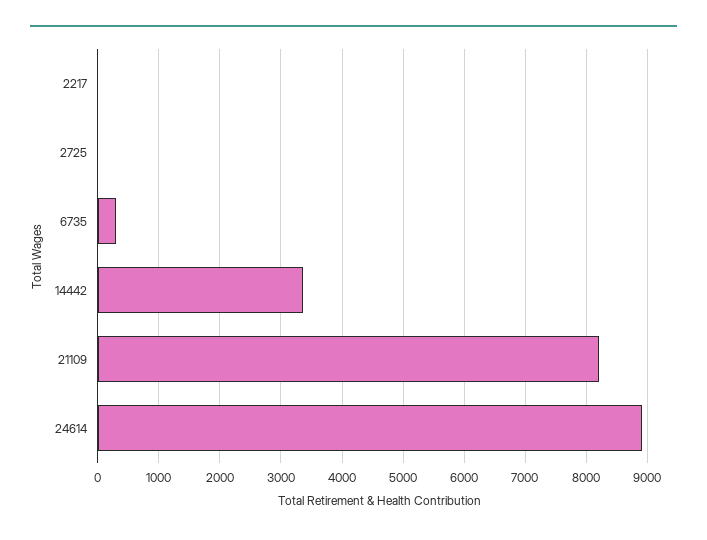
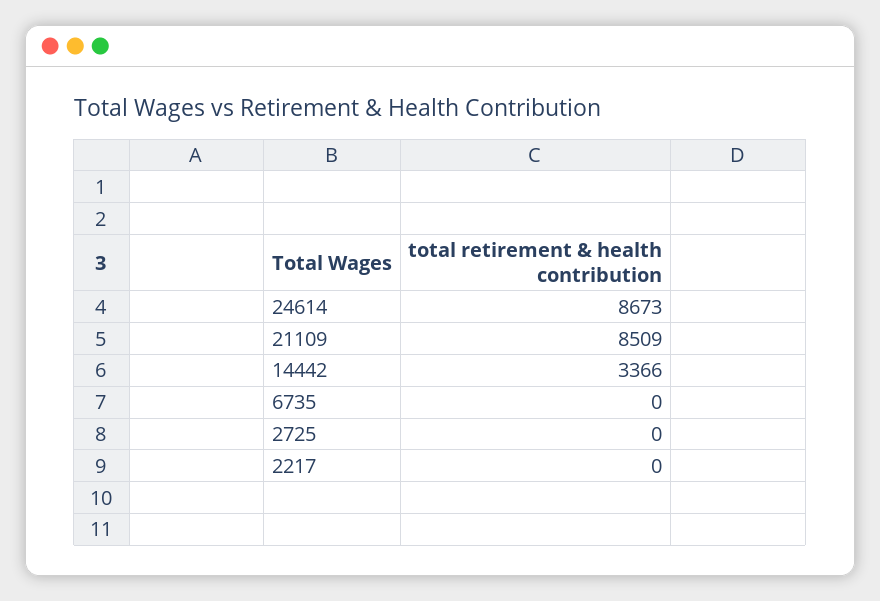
6735: 300 -> 0
21109: 8200 -> 8509
24614: 8900 -> 8673

